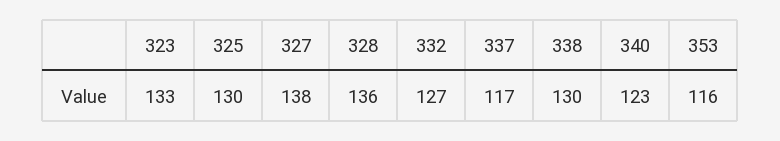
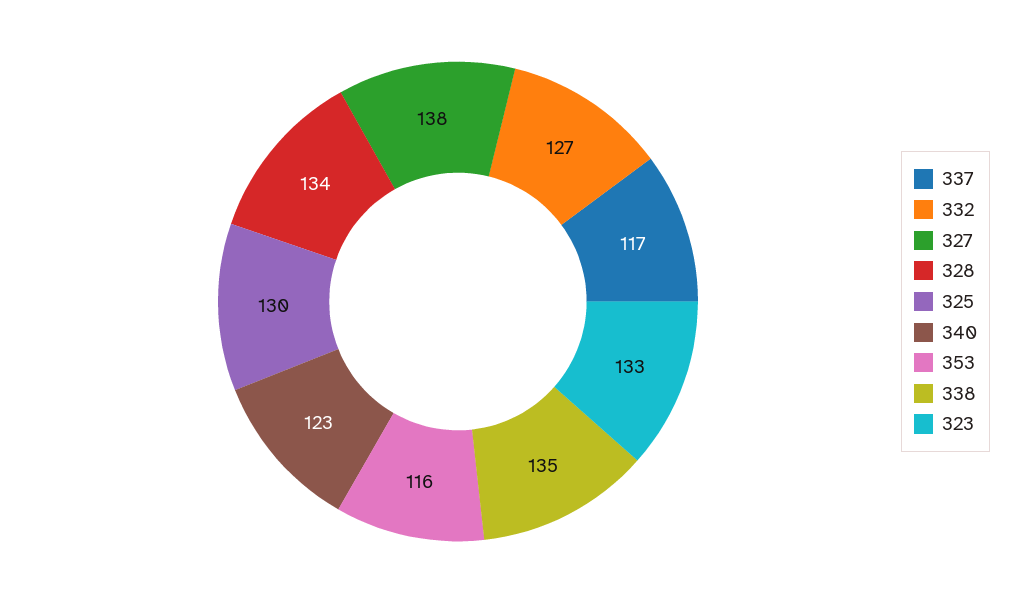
328: 136 -> 134
338: 130 -> 135

